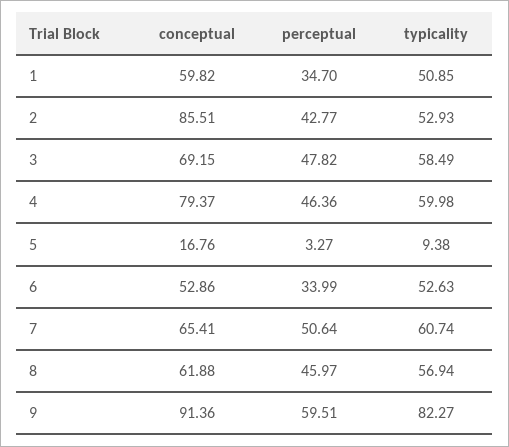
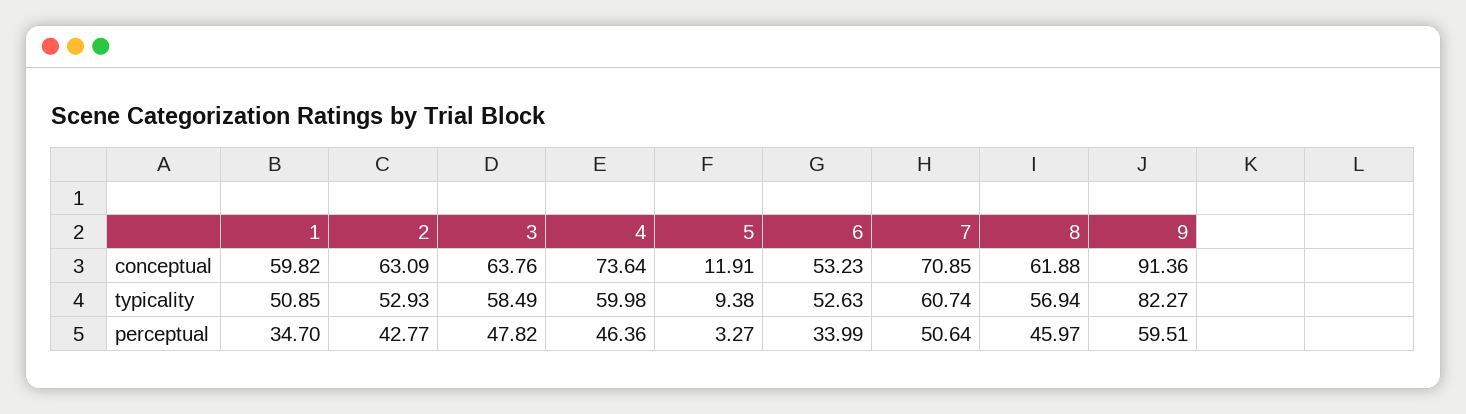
conceptual, 2: 85.51 -> 63.09
conceptual, 3: 69.15 -> 63.76
conceptual, 4: 79.37 -> 73.64
conceptual, 5: 16.76 -> 11.91
conceptual, 6: 52.86 -> 53.23
conceptual, 7: 65.41 -> 70.85

